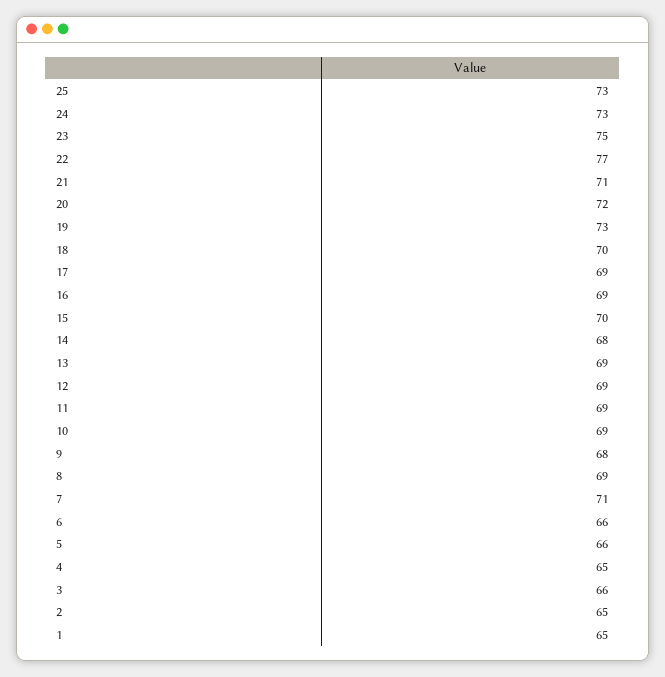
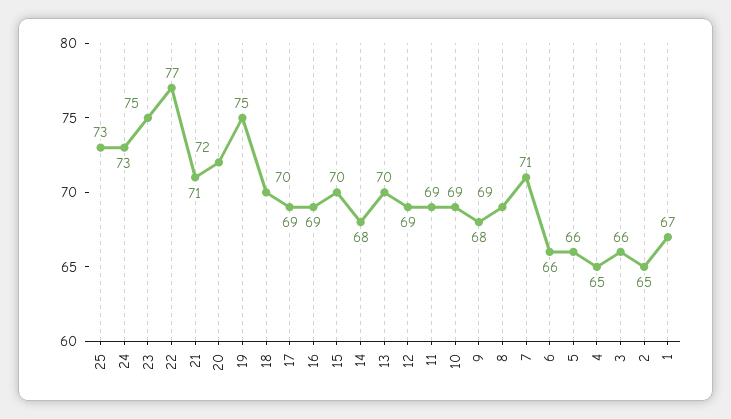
19: 73 -> 75
13: 69 -> 70
1: 65 -> 67

